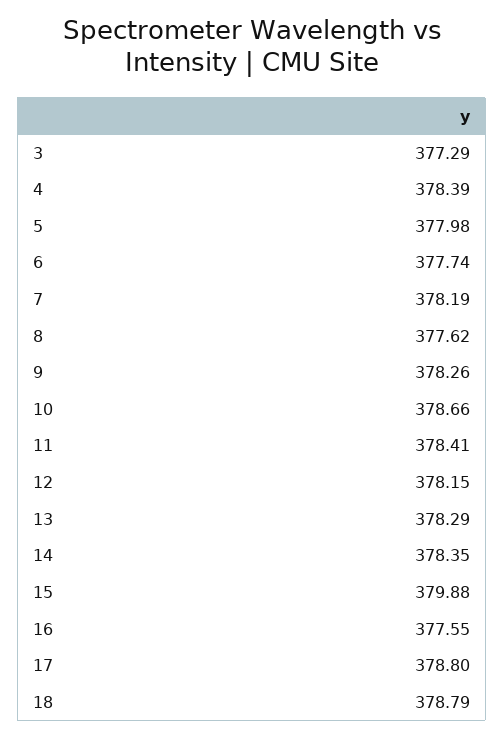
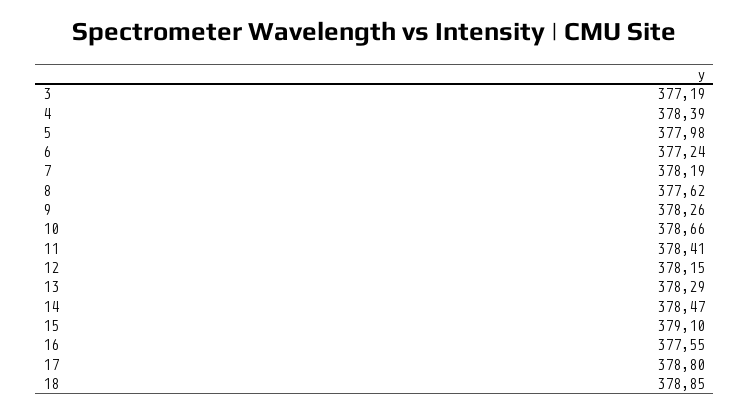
3: 377.29 -> 377.19
6: 377.74 -> 377.24
14: 378.35 -> 378.47
15: 379.88 -> 379.1
18: 378.79 -> 378.85

